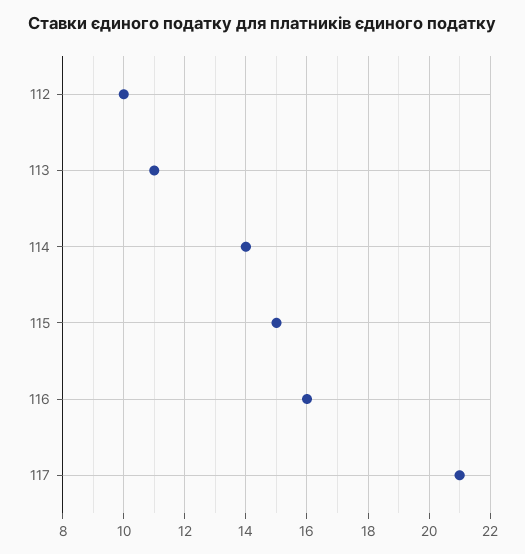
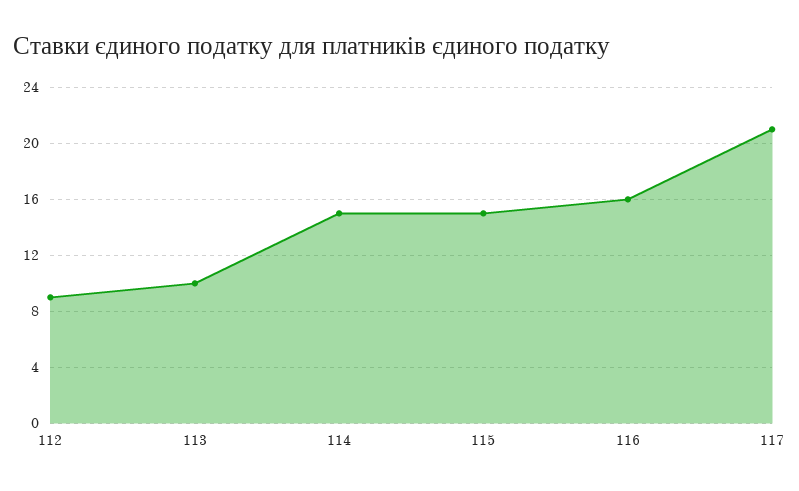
112: 10 -> 9
113: 11 -> 10
114: 14 -> 15

